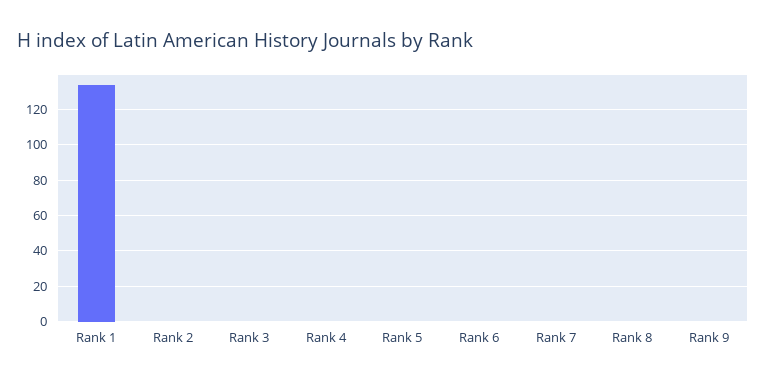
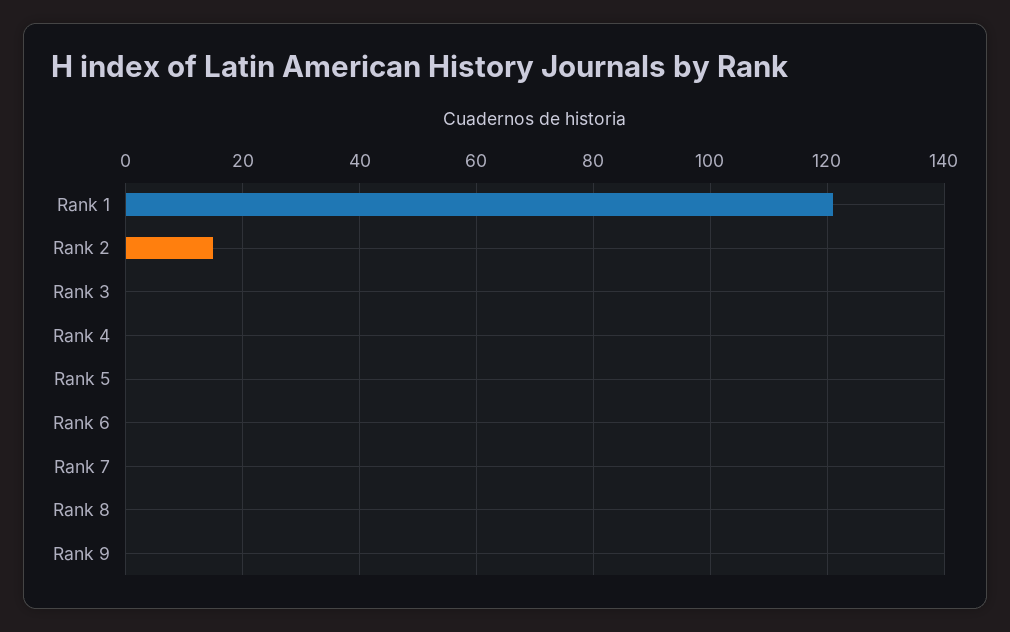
Rank 1: 135 -> 120
Rank 2: 0 -> 15

